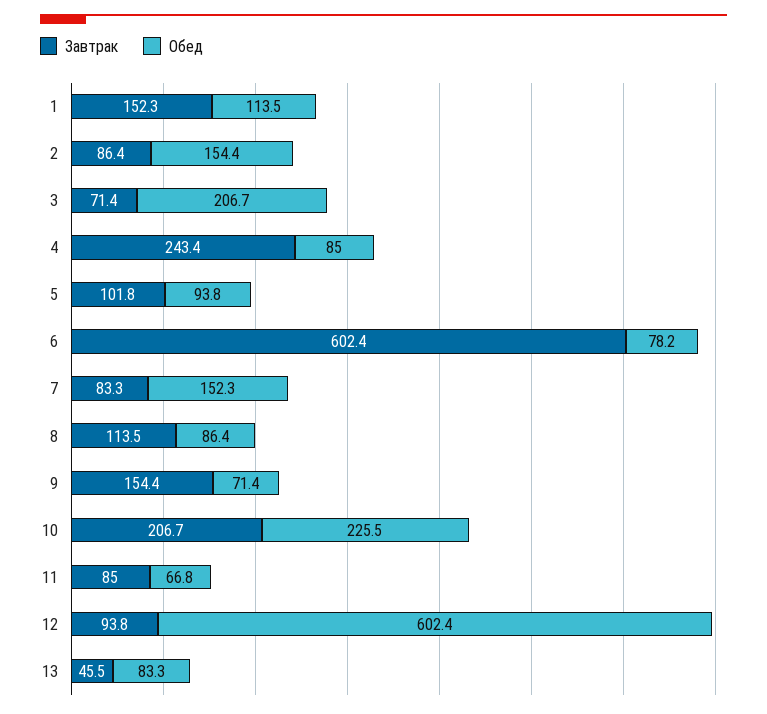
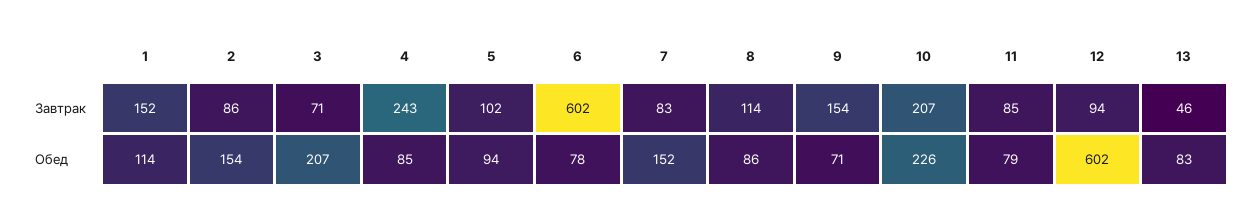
Обед, 11: 66.8 -> 79

